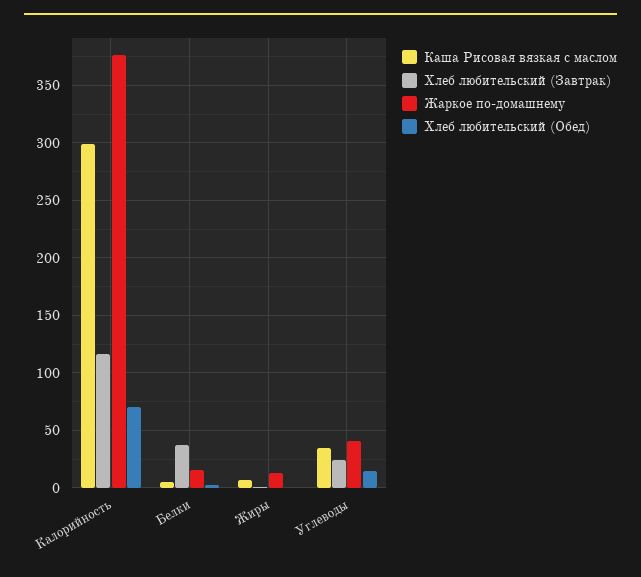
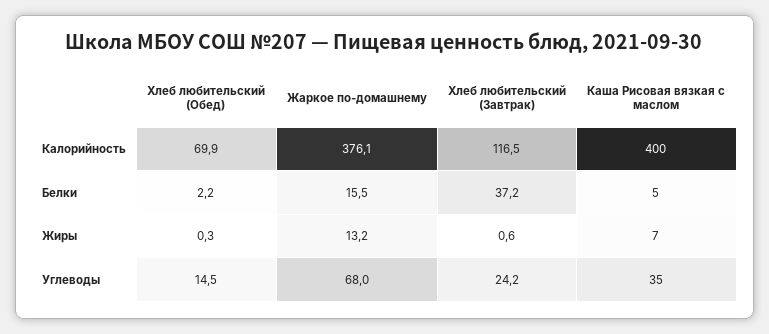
Каша Рисовая вязкая с маслом, Калорийность: 300 -> 400
Жаркое по-домашнему, Углеводы: 40 -> 68

